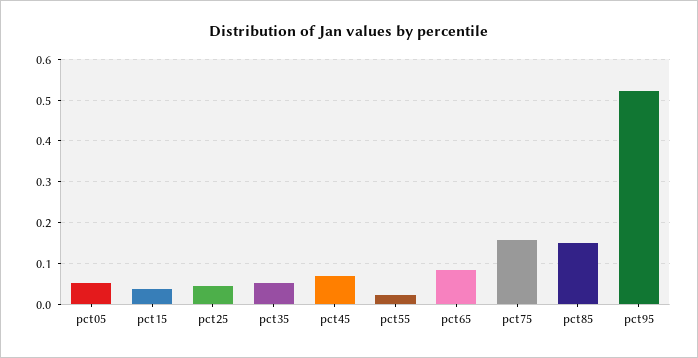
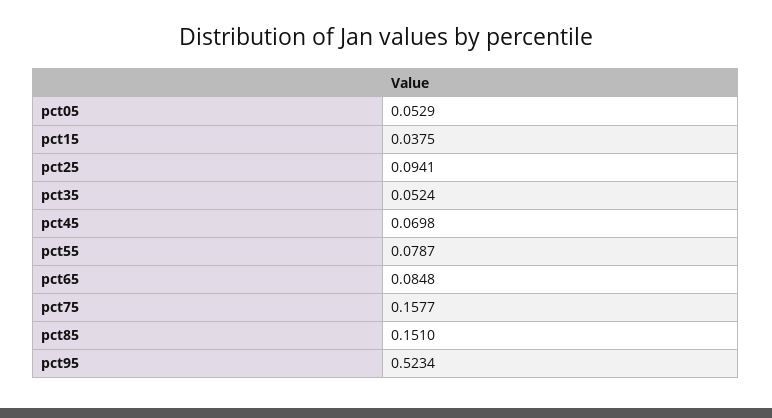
pct25: 0.04 -> 0.0941
pct55: 0.02 -> 0.0787

